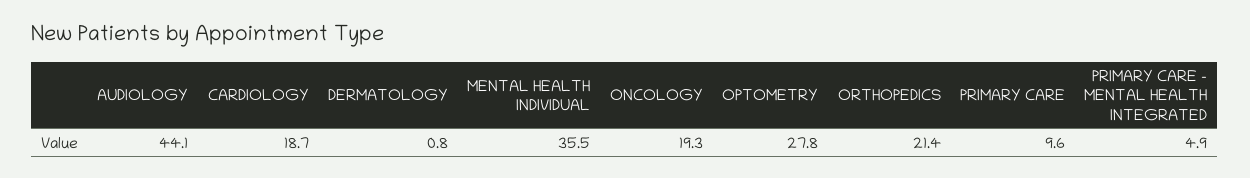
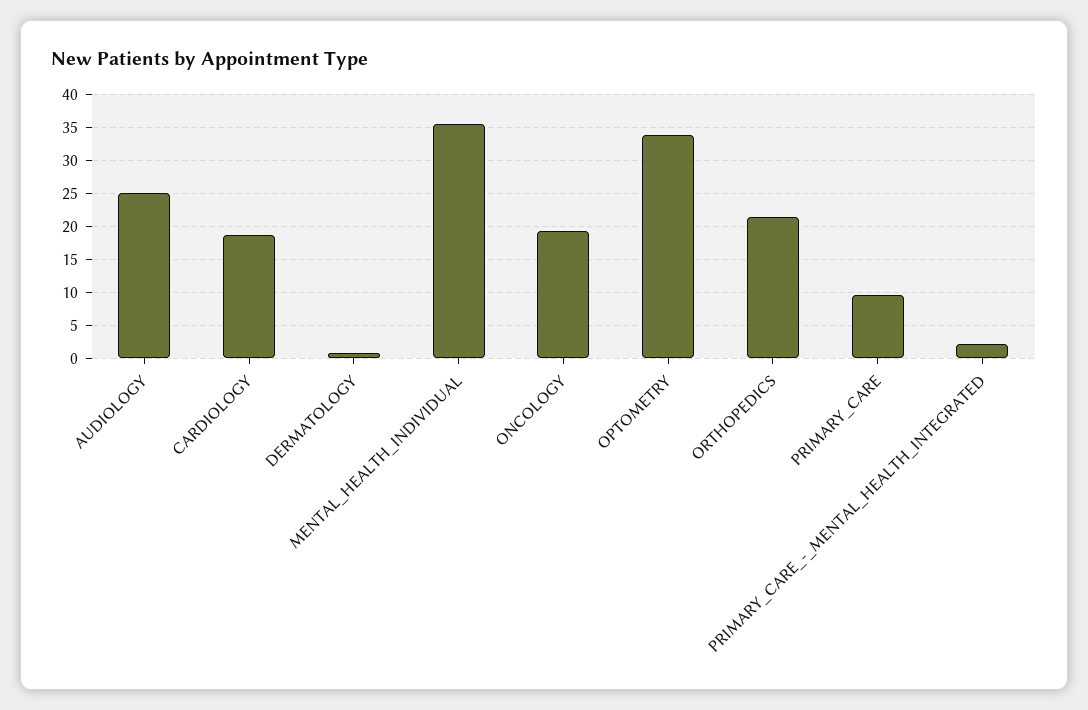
AUDIOLOGY: 44.1 -> 25
OPTOMETRY: 27.8 -> 34
PRIMARY CARE - MENTAL HEALTH INTEGRATED: 4.9 -> 2

